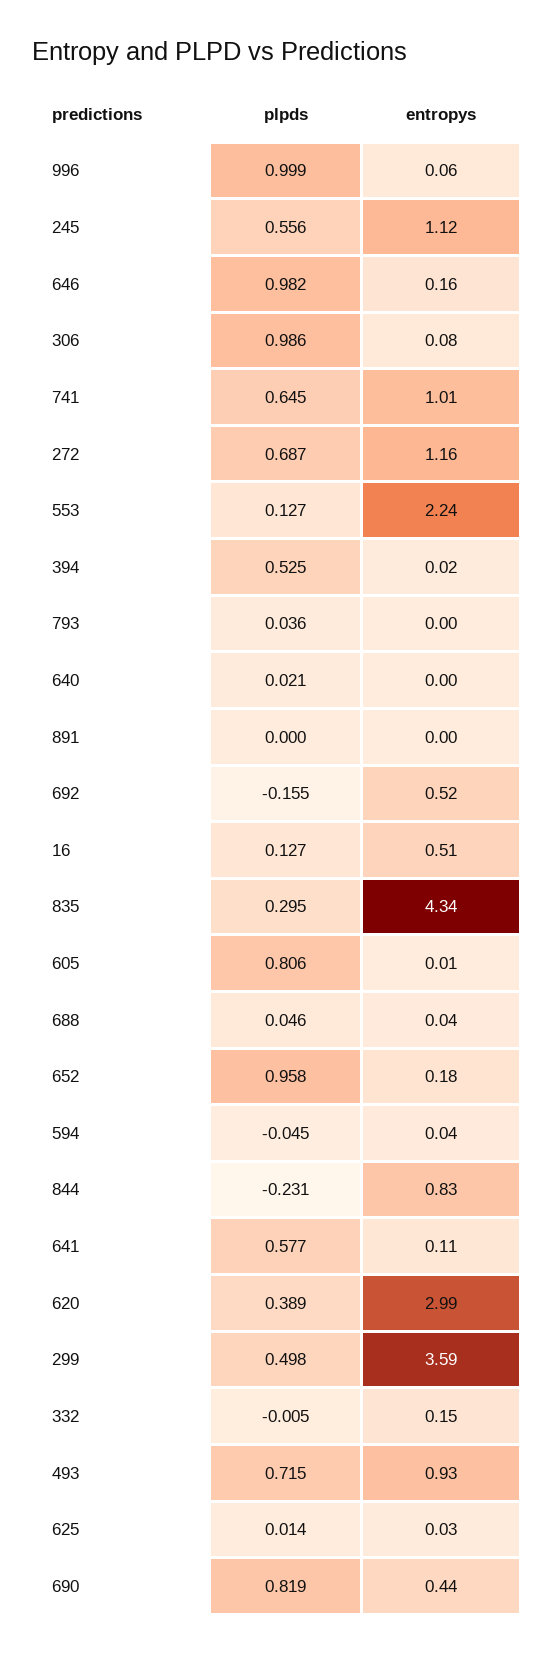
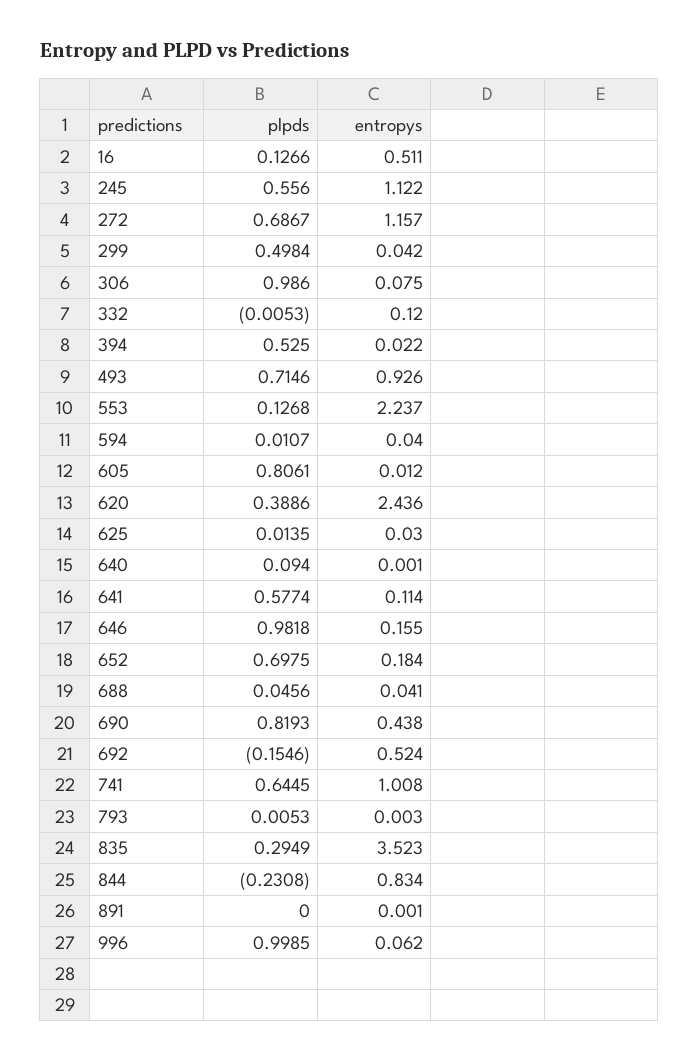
plpds, 793: 0.036 -> 0.0053
plpds, 640: 0.021 -> 0.094
entropys, 835: 4.34 -> 3.523
plpds, 652: 0.958 -> 0.6975
plpds, 594: -0.045 -> 0.0107
entropys, 620: 2.99 -> 2.436
entropys, 299: 3.59 -> 0.042
entropys, 332: 0.15 -> 0.12

